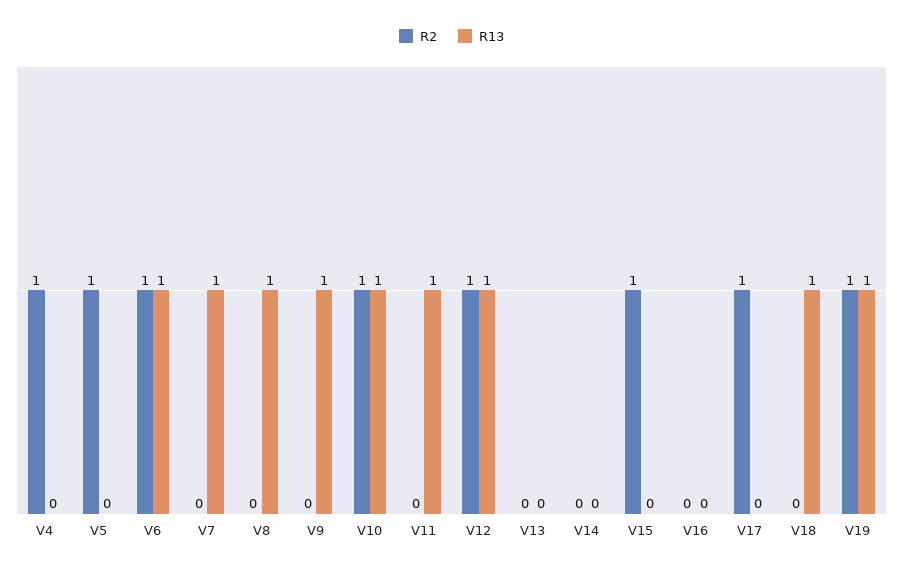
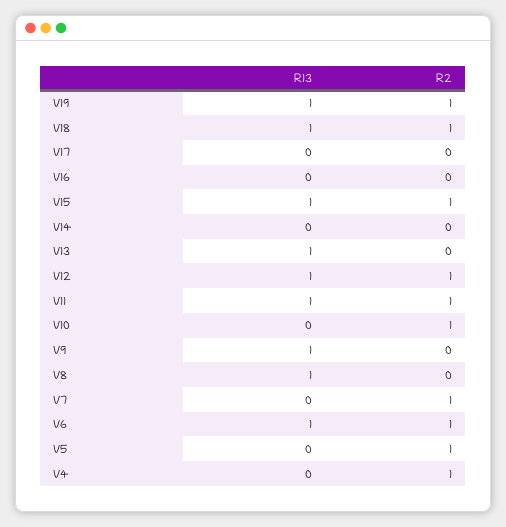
R2, V7: 0 -> 1
R13, V7: 1 -> 0
R13, V10: 1 -> 0
R2, V11: 0 -> 1
R13, V13: 0 -> 1
R13, V15: 0 -> 1
R2, V17: 1 -> 0
R2, V18: 0 -> 1

